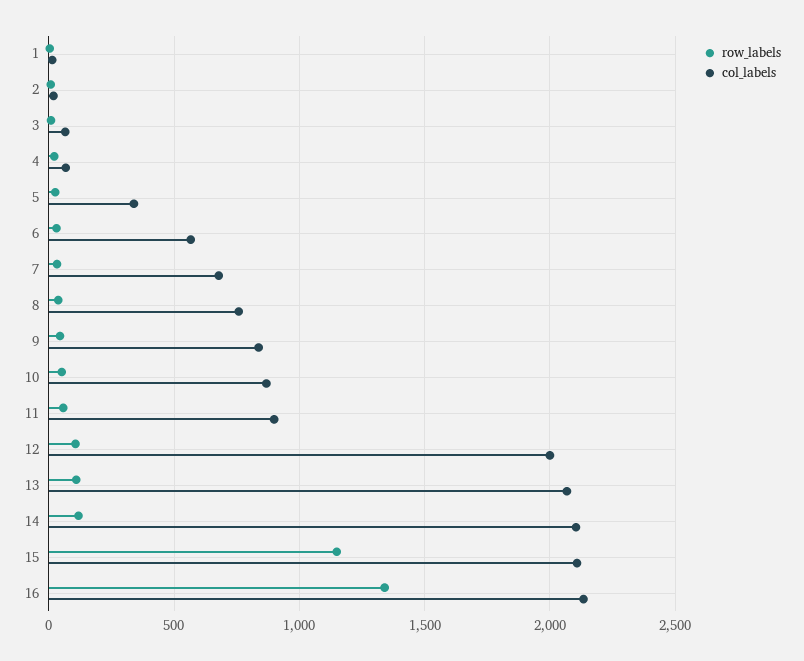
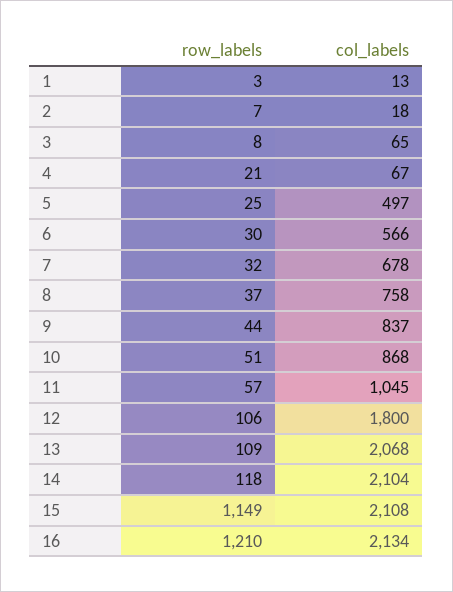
col_labels, 5: 350 -> 497
col_labels, 11: 900 -> 1045
col_labels, 12: 2000 -> 1800
row_labels, 16: 1350 -> 1210

